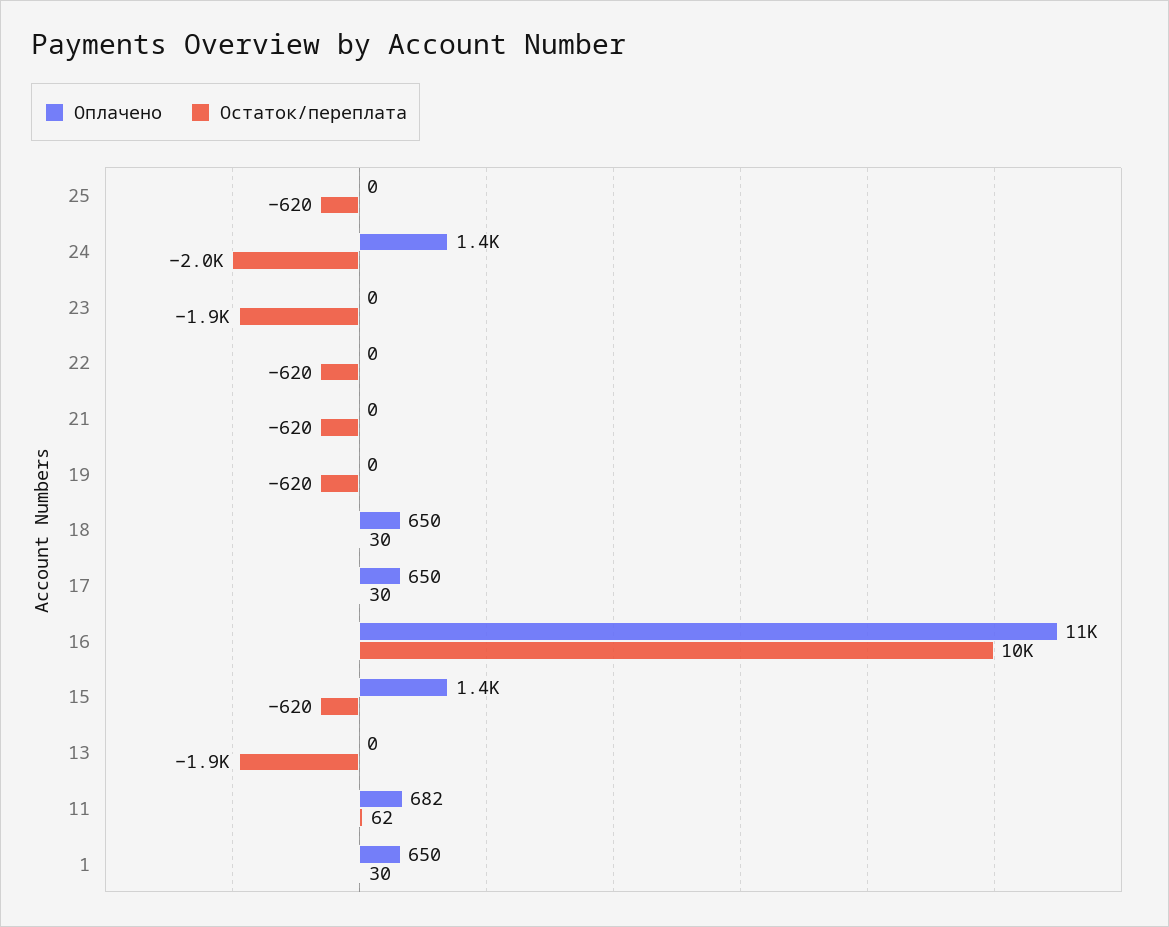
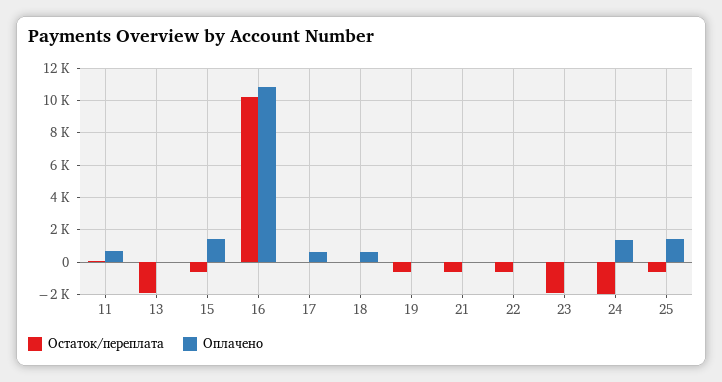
Оплачено, 25: 0 -> 1500
Оплачено, 1: 650 -> none
Остаток/переплата, 1: 30 -> none

